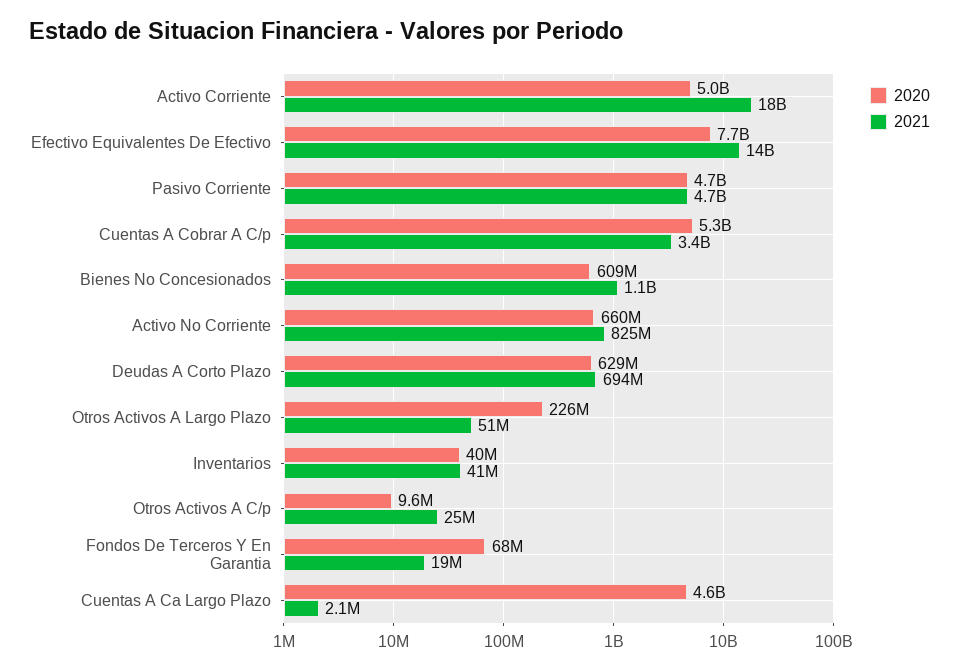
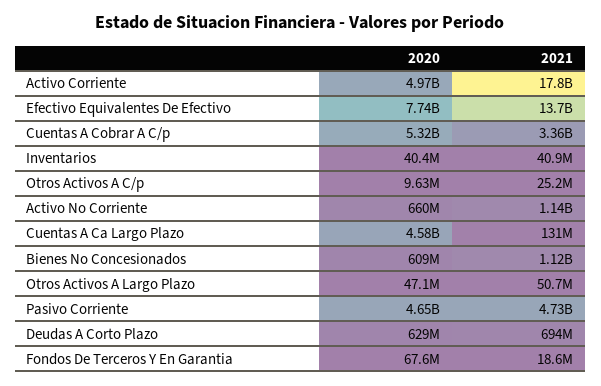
2021, Activo No Corriente: 825000000 -> 1140000000
2020, Otros Activos A Largo Plazo: 226000000 -> 47100000
2021, Cuentas A Ca Largo Plazo: 2100000 -> 131000000

